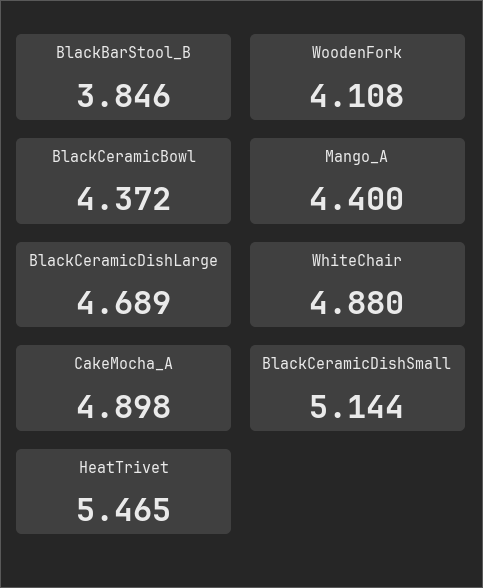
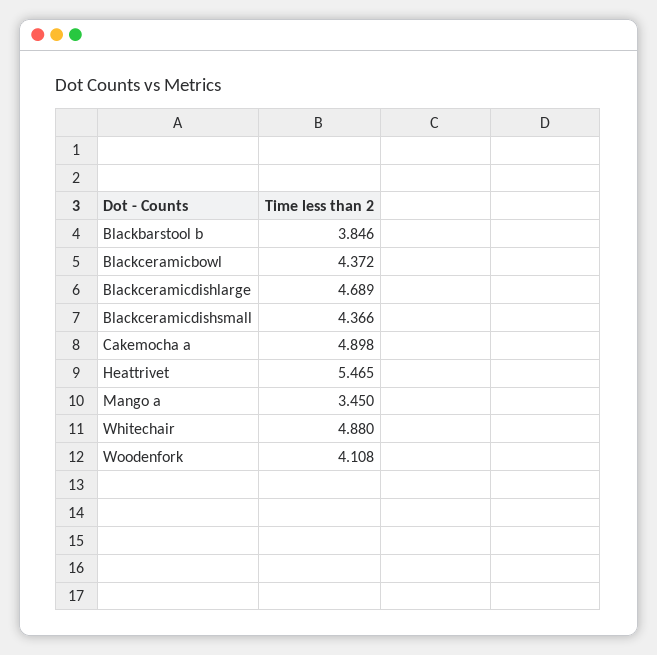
Mango_A: 4.4 -> 3.45
BlackCeramicDishSmall: 5.144 -> 4.366

